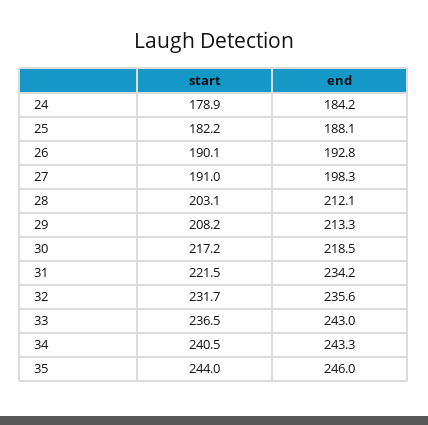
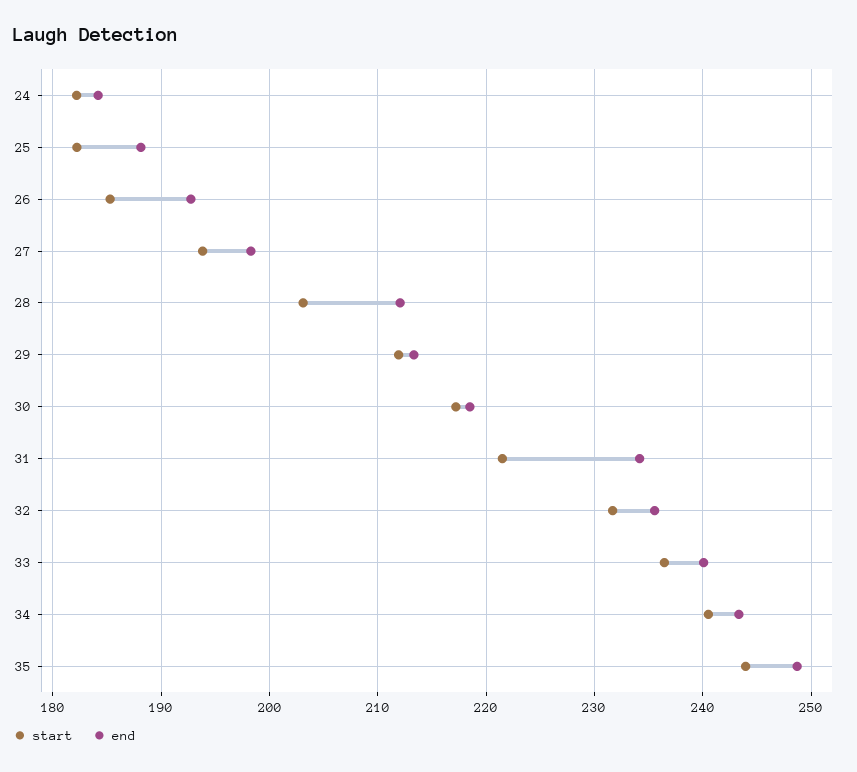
start, 24: 178.9 -> 182
start, 26: 190.1 -> 185
start, 27: 191 -> 194
start, 29: 208.2 -> 212
end, 33: 243 -> 240
end, 35: 246 -> 249

